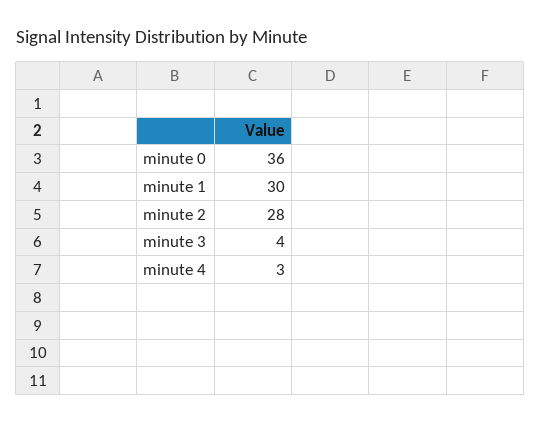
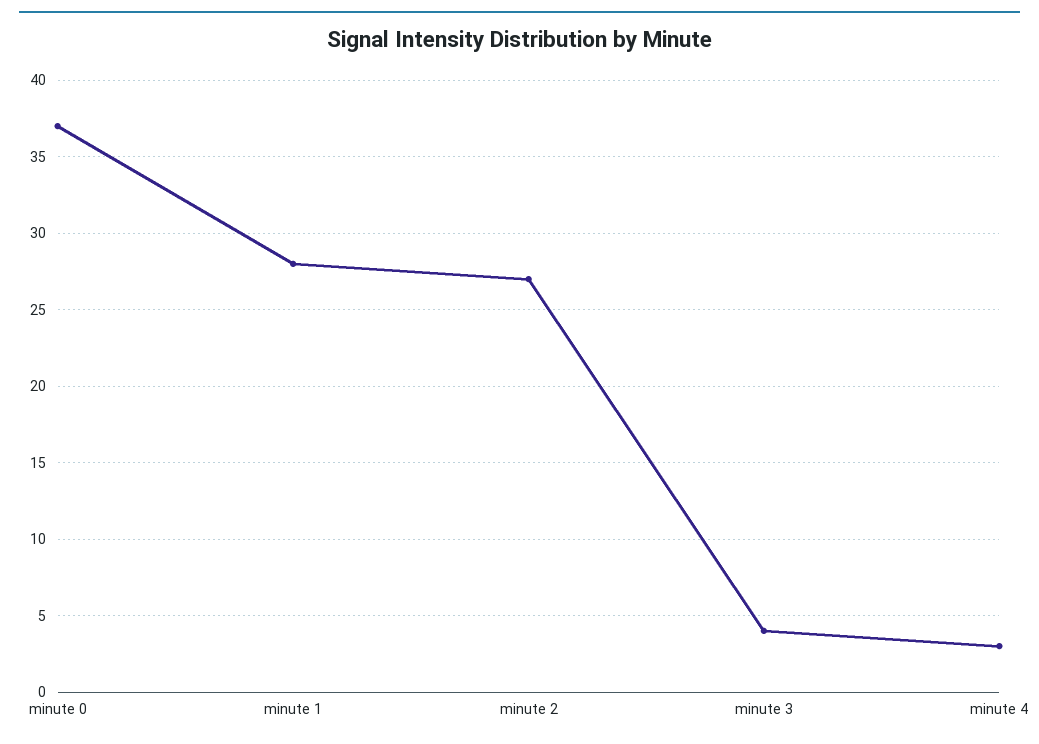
minute 0: 36 -> 37
minute 1: 30 -> 28
minute 2: 28 -> 27

